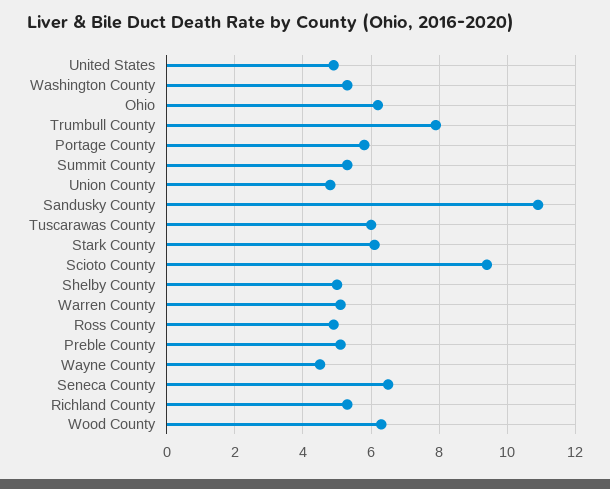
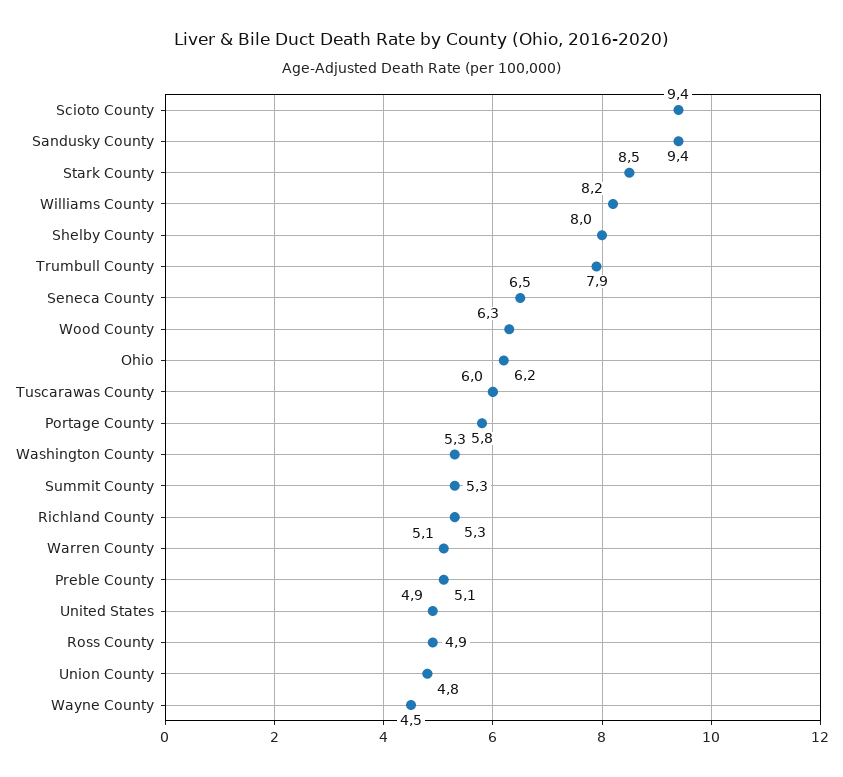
Sandusky County: 11 -> 9.4
Stark County: 6 -> 8.5
Shelby County: 5 -> 8
Williams County: none -> 8.2

